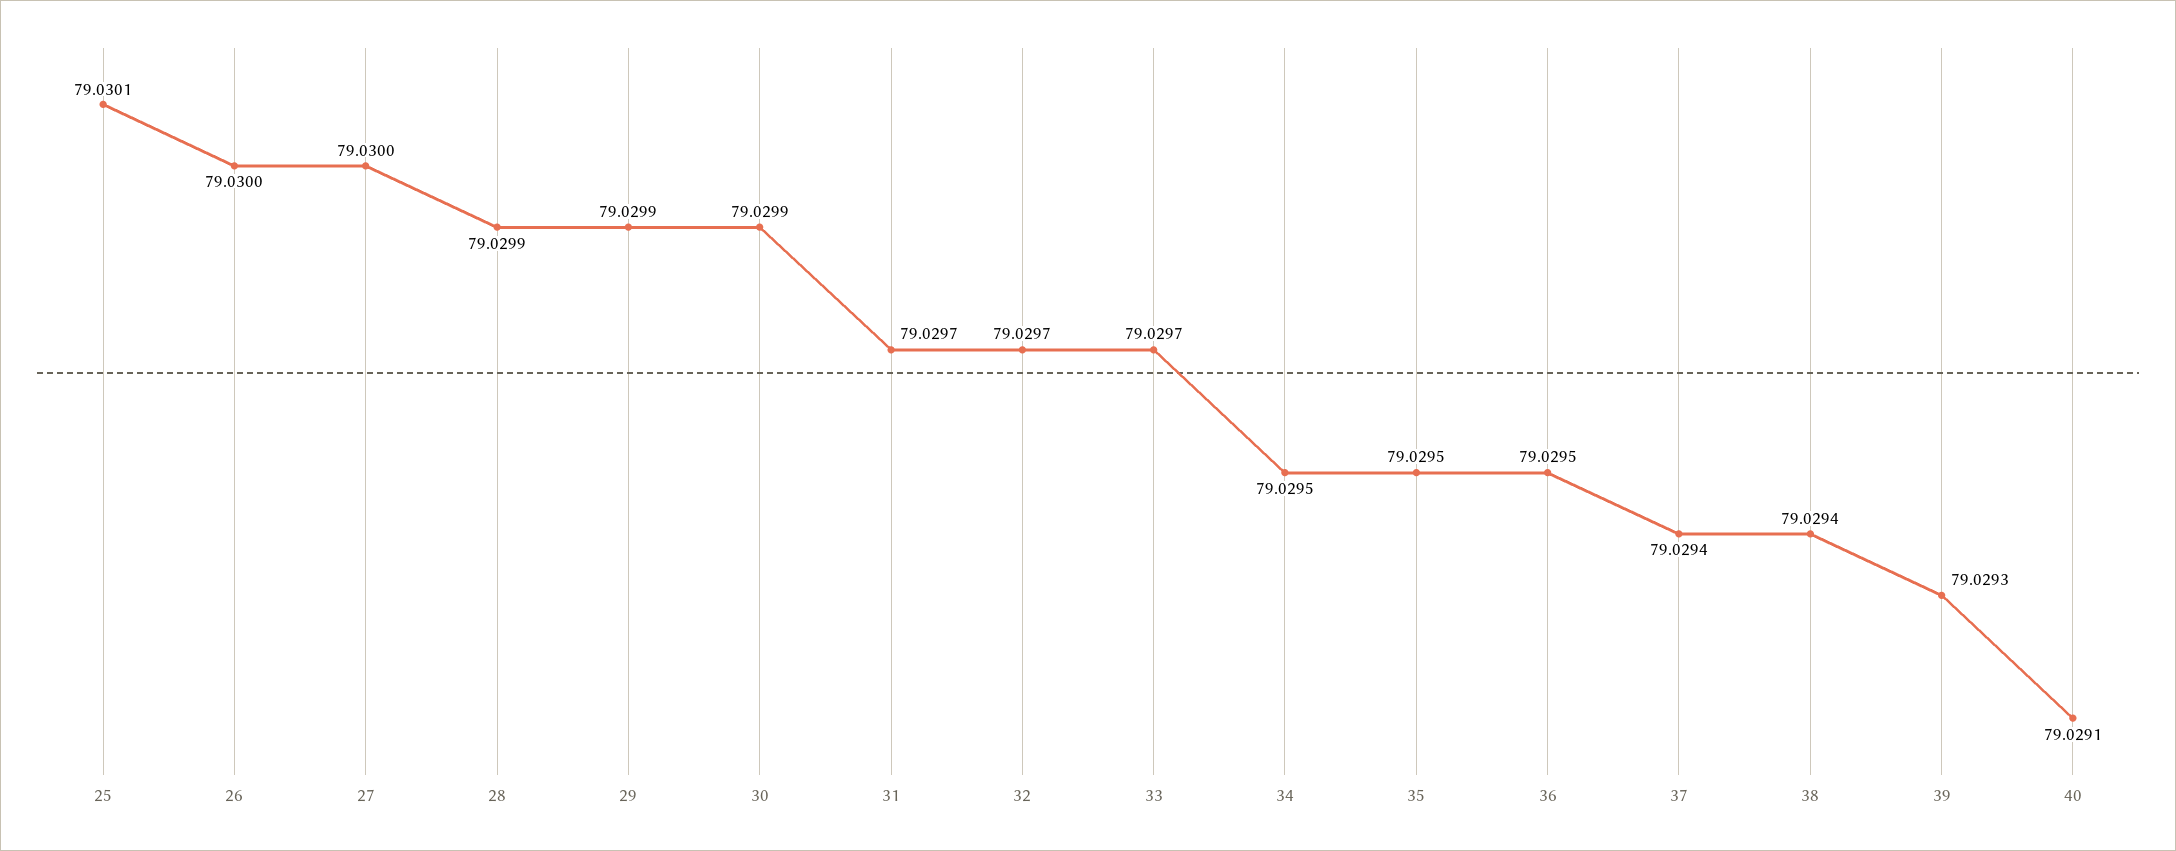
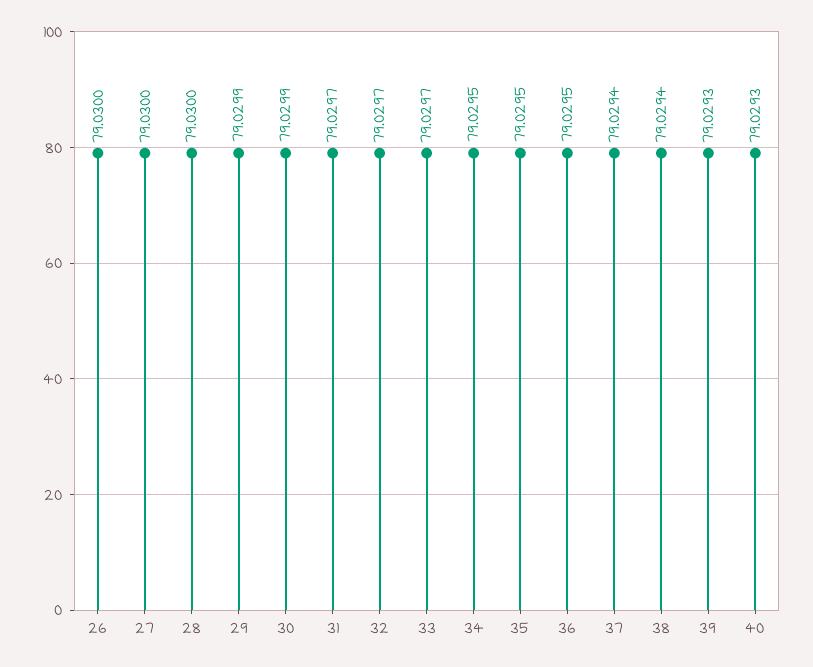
25: 79.0301 -> none
28: 79.0299 -> 79.03
40: 79.0291 -> 79.0293

